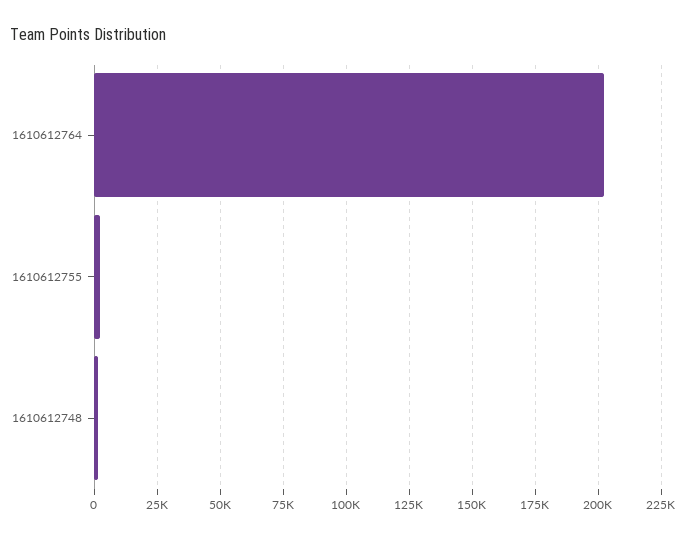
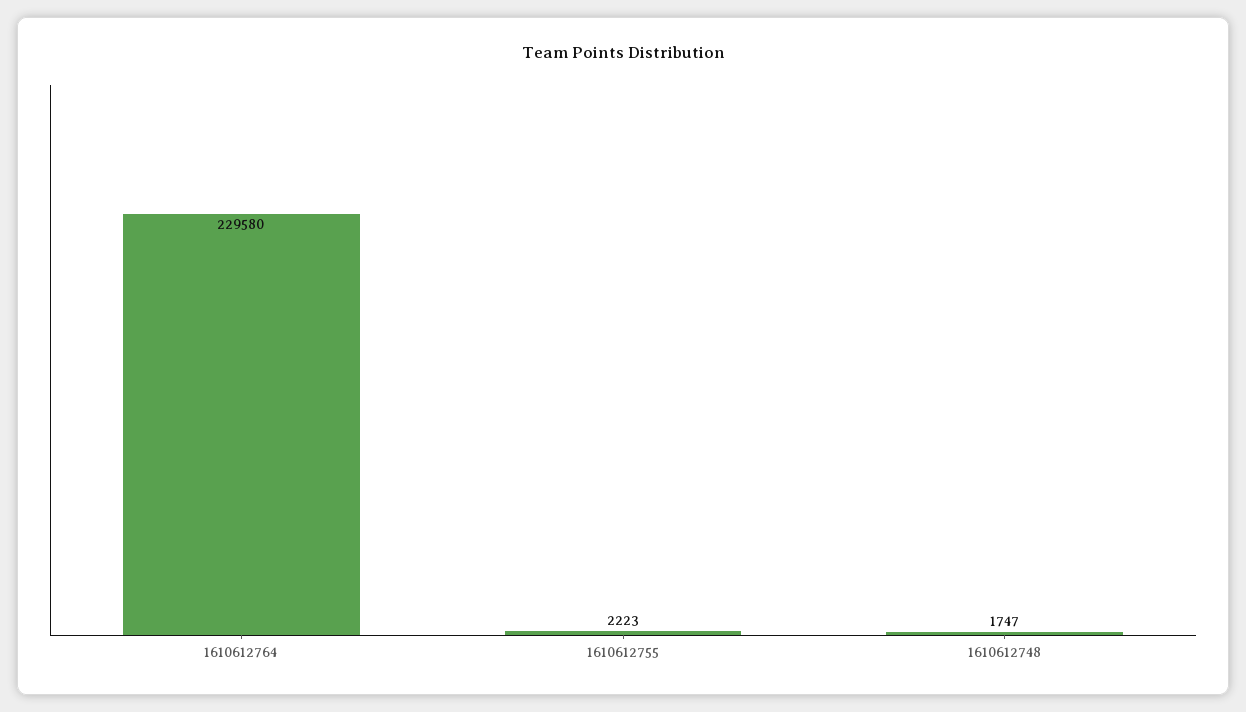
1610612764: 202500 -> 229580

